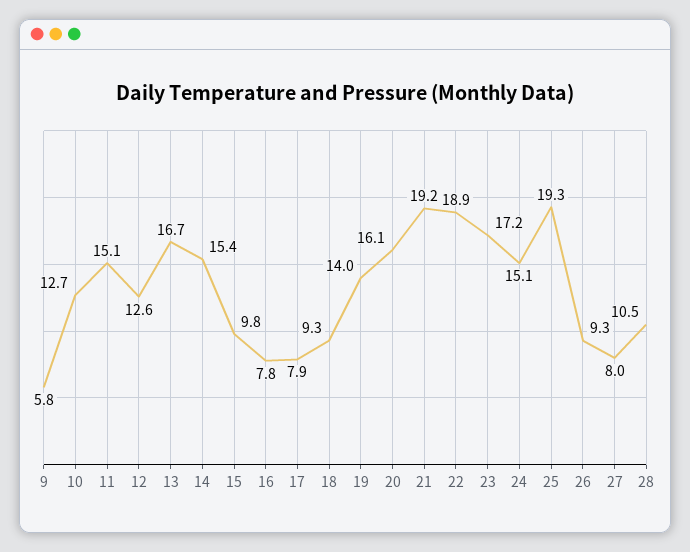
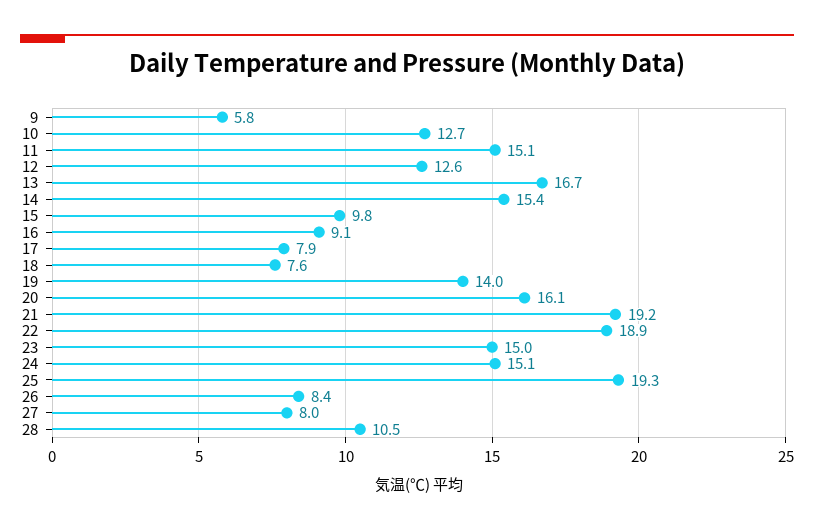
16: 7.8 -> 9.1
18: 9.3 -> 7.6
23: 17.2 -> 15
26: 9.3 -> 8.4

